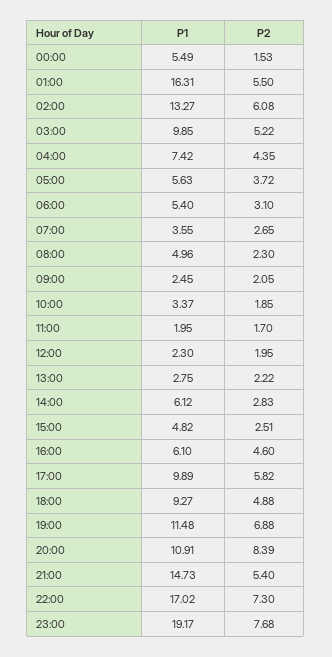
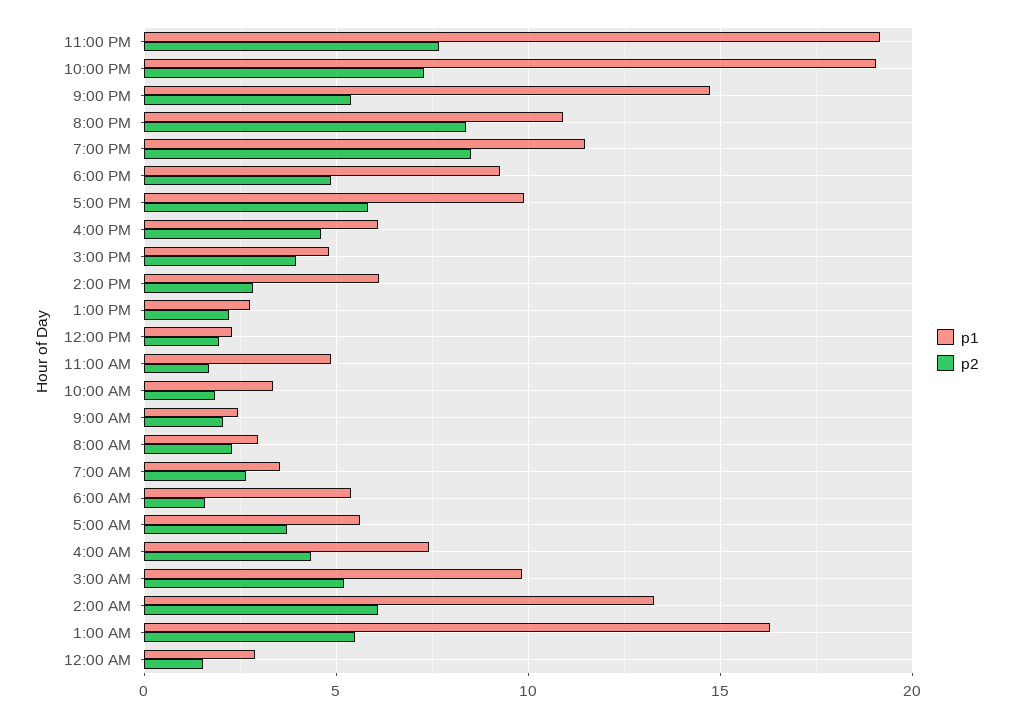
P1, 00:00: 5.49 -> 3
P2, 06:00: 3.1 -> 1.5
P1, 08:00: 4.96 -> 3
P1, 11:00: 1.95 -> 5
P2, 15:00: 2.51 -> 4
P2, 19:00: 6.88 -> 8.5
P1, 22:00: 17.02 -> 19

